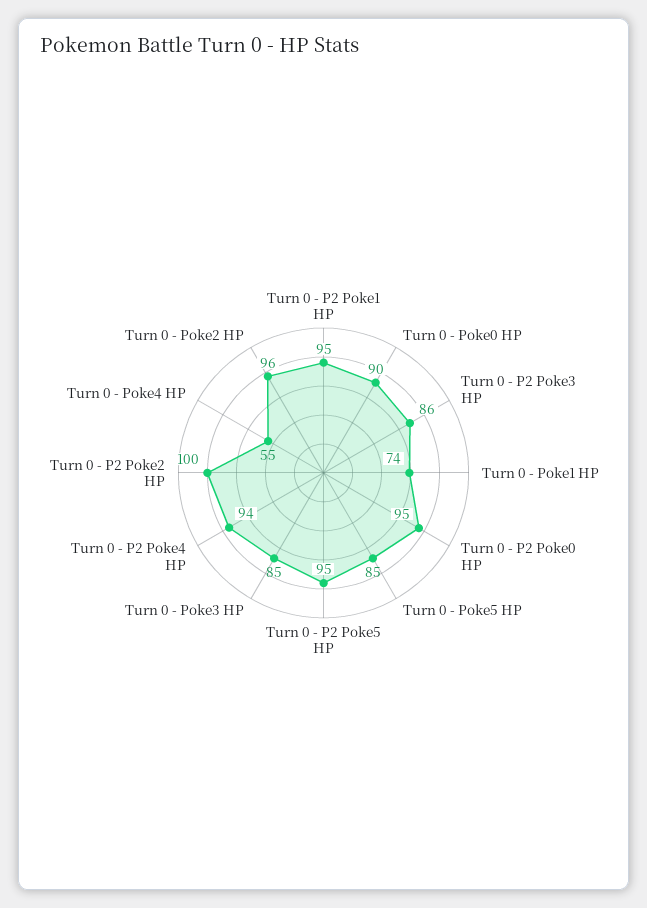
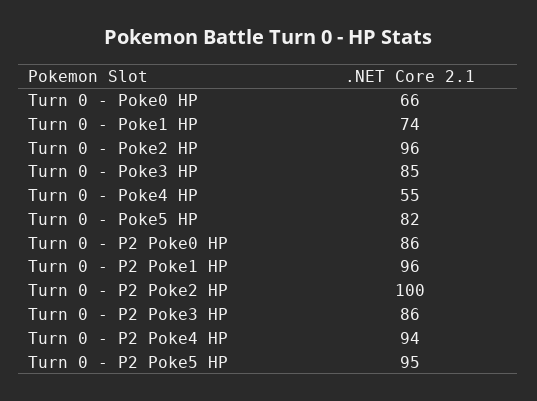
Turn 0 - P2 Poke1 HP: 95 -> 96
Turn 0 - Poke0 HP: 90 -> 66
Turn 0 - P2 Poke0 HP: 95 -> 86
Turn 0 - Poke5 HP: 85 -> 82

